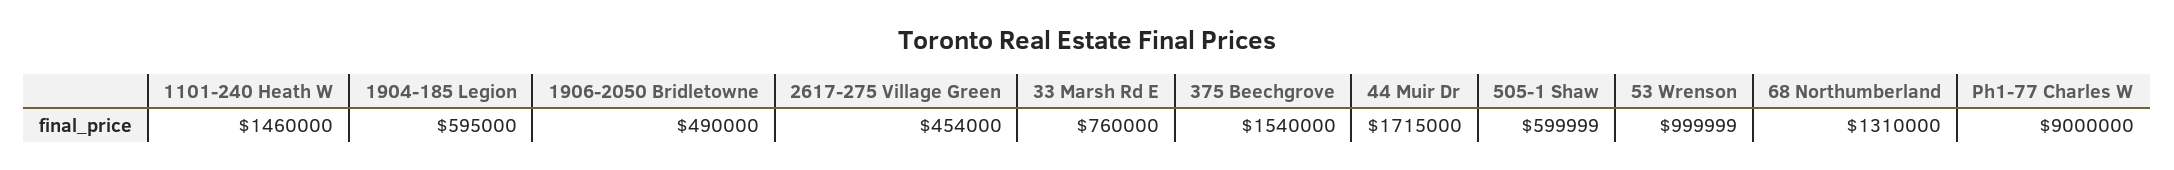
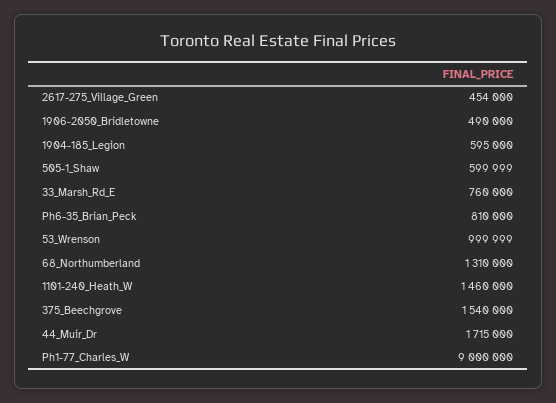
Ph6-35_Brian_Peck: none -> 810000

